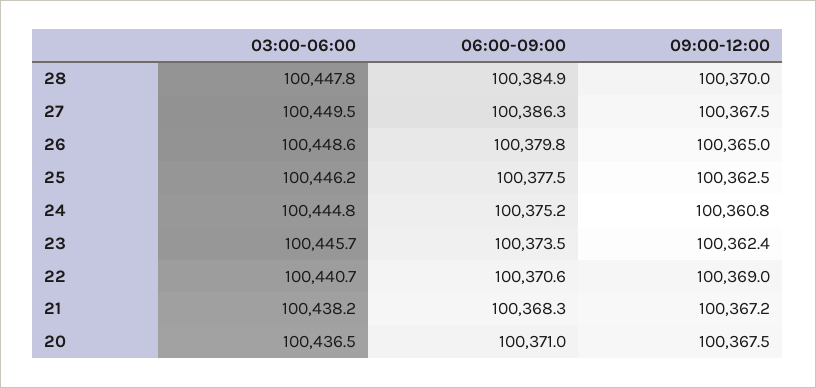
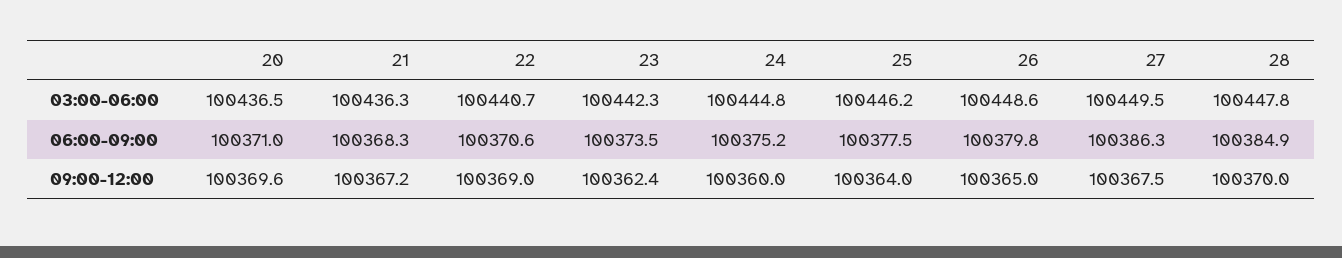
09:00-12:00, 25: 100362.5 -> 100364
09:00-12:00, 24: 100360.8 -> 100360
03:00-06:00, 23: 100445.7 -> 100442.3
03:00-06:00, 21: 100438.2 -> 100436.3
09:00-12:00, 20: 100367.5 -> 100369.6

